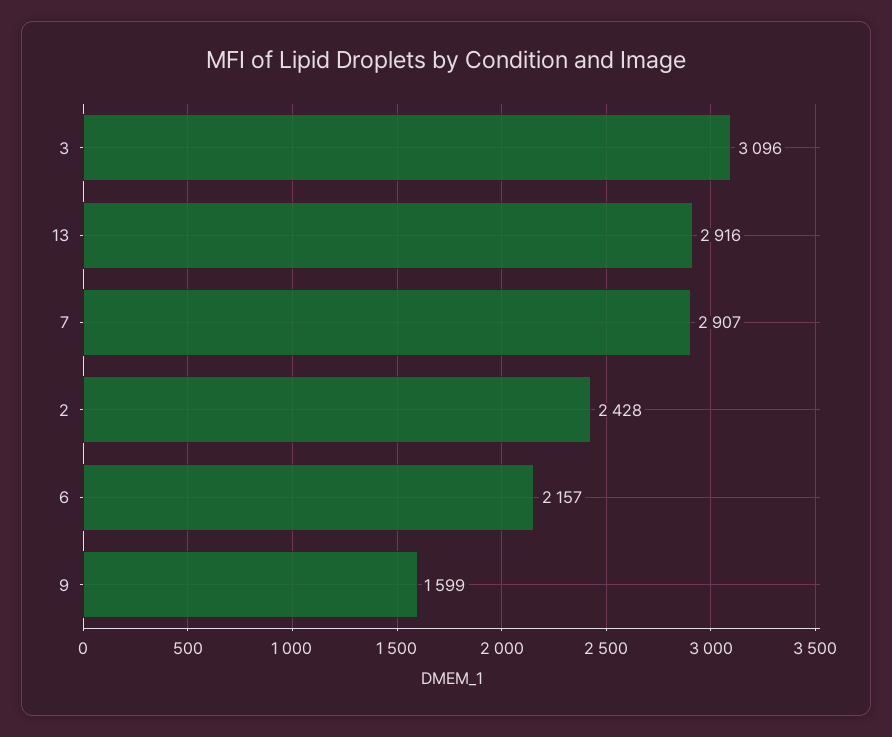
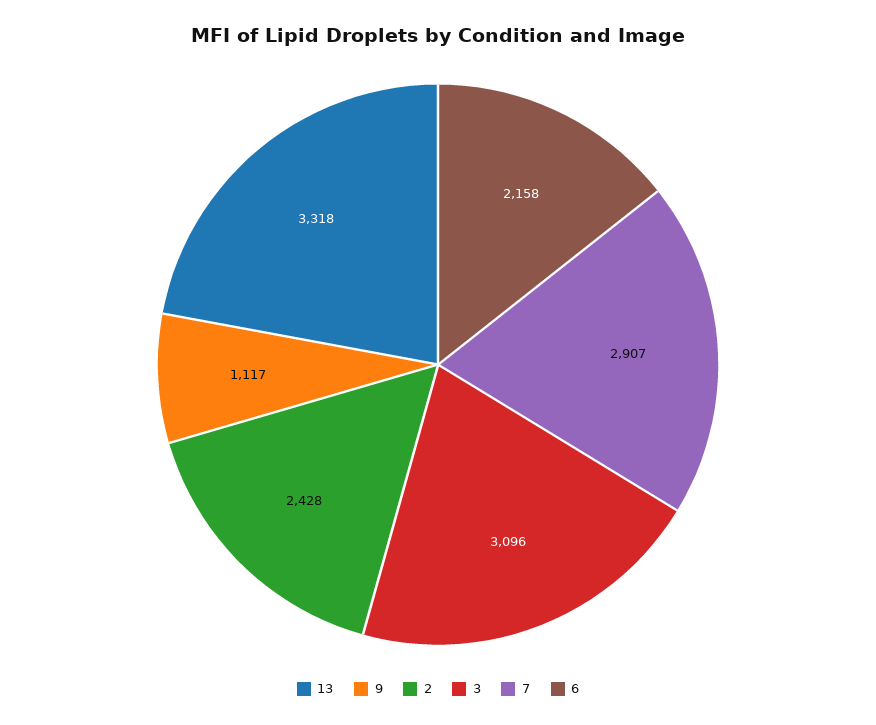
13: 2916 -> 3318
6: 2157 -> 2158
9: 1599 -> 1117

